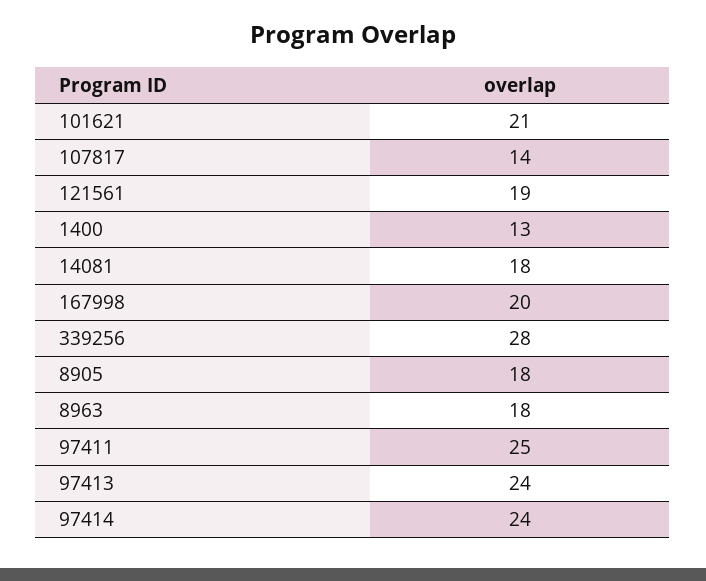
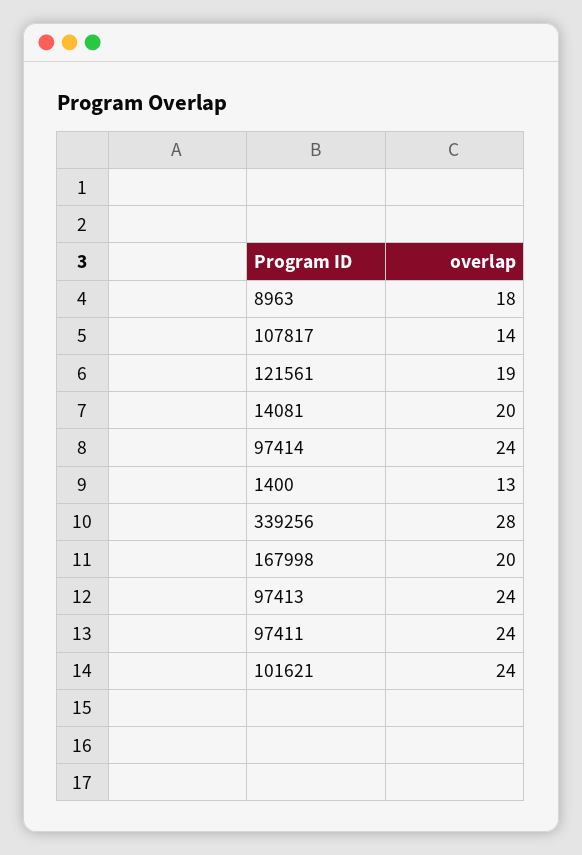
101621: 21 -> 24
14081: 18 -> 20
8905: 18 -> none
97411: 25 -> 24

